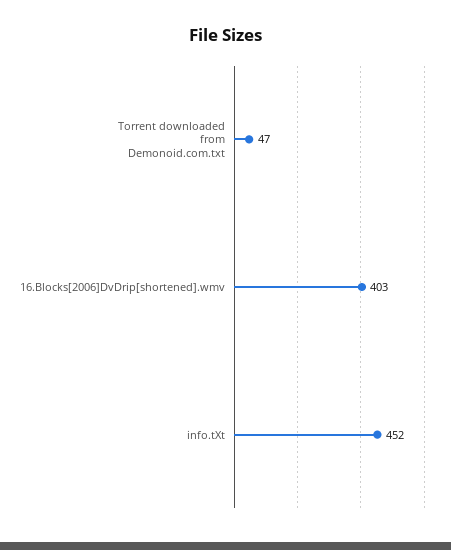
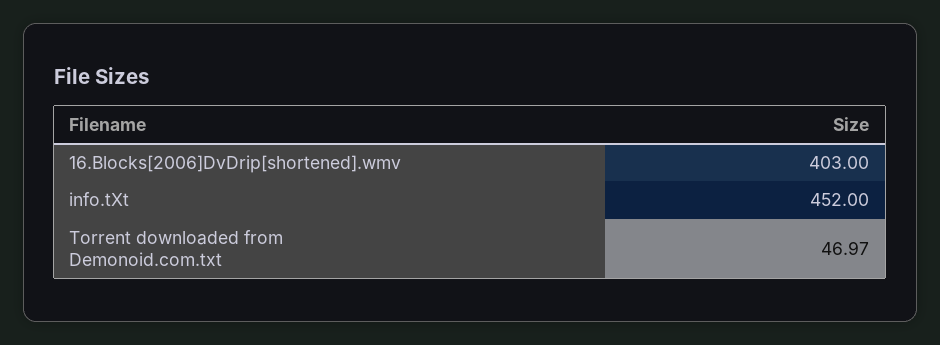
Torrent downloaded from Demonoid.com.txt: 47 -> 46.97

